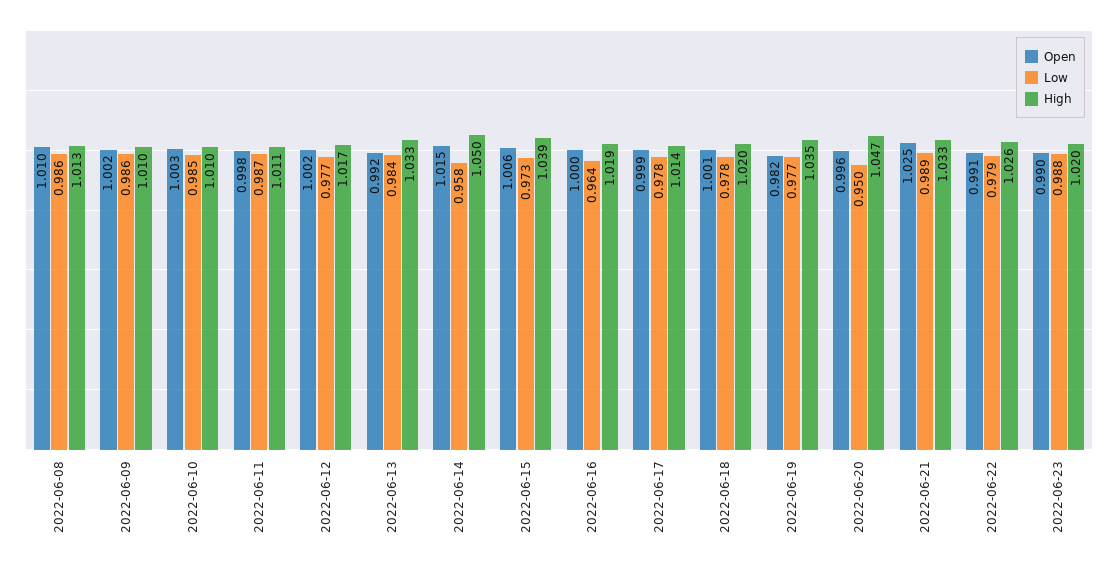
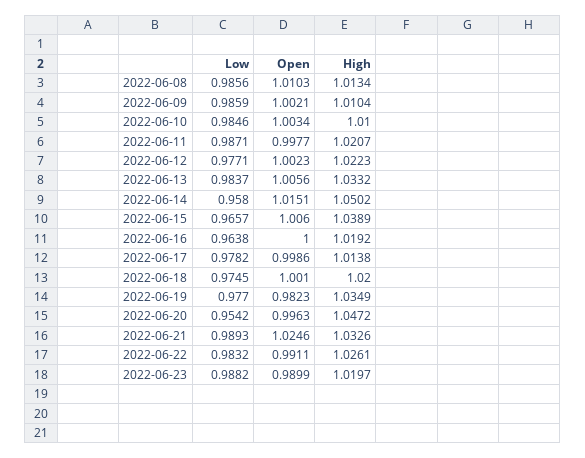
High, 2022-06-11: 1.011 -> 1.0207
High, 2022-06-12: 1.017 -> 1.0223
Open, 2022-06-13: 0.992 -> 1.0056
Low, 2022-06-15: 0.973 -> 0.9657
Low, 2022-06-18: 0.978 -> 0.9745
Low, 2022-06-20: 0.95 -> 0.9542
Low, 2022-06-22: 0.979 -> 0.9832

